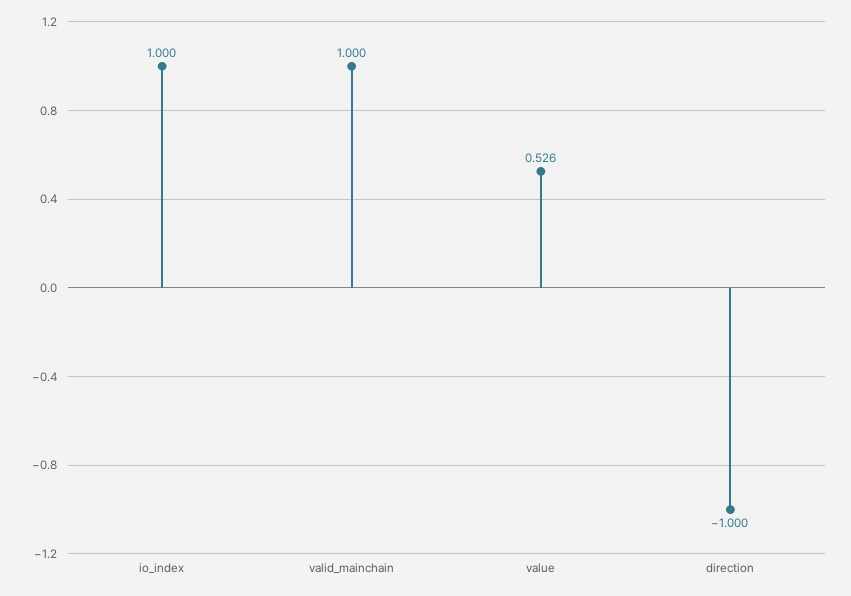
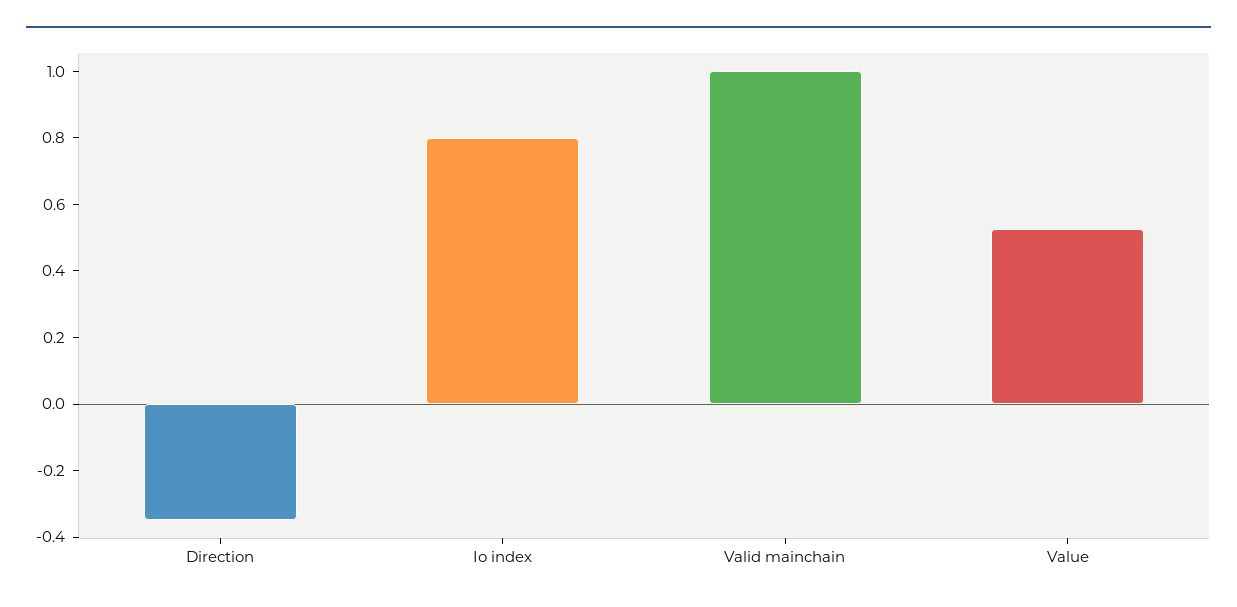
io_index: 1 -> 0.8
direction: -1 -> -0.35

